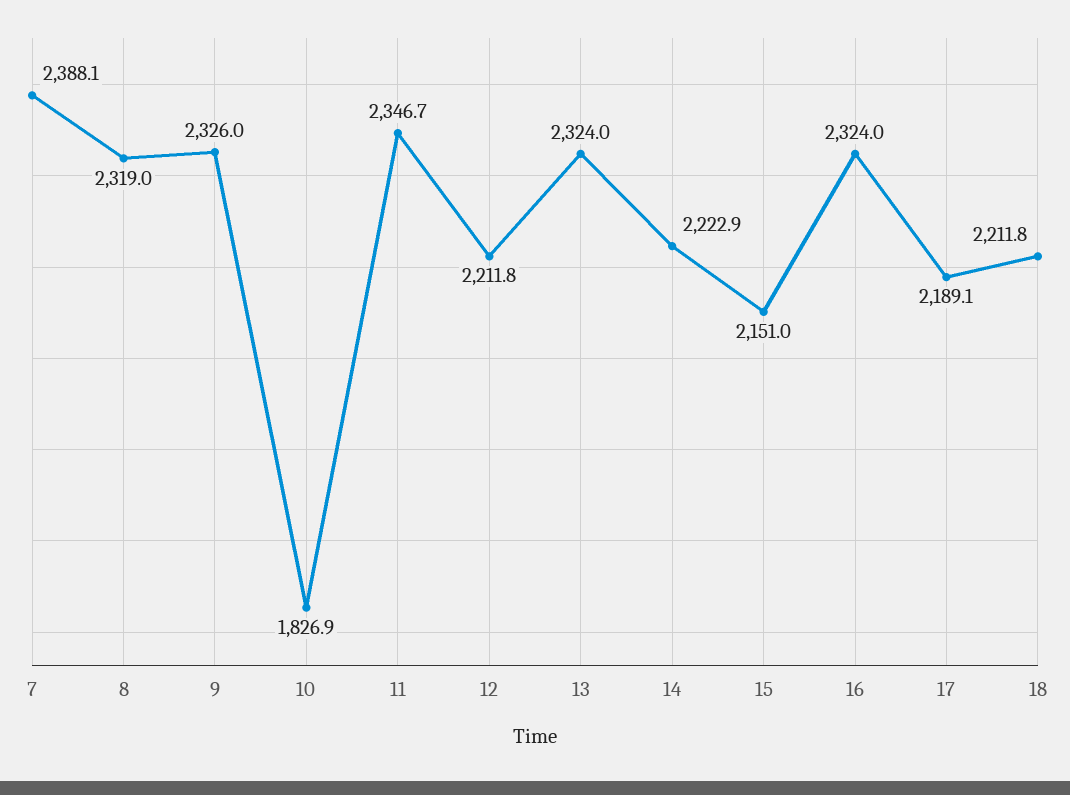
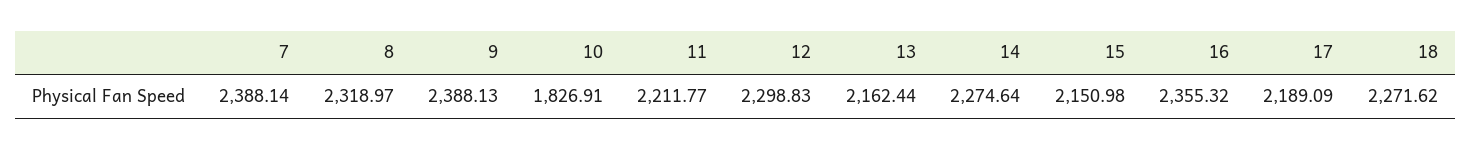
9: 2326 -> 2388.13
11: 2346.7 -> 2211.77
12: 2211.8 -> 2298.83
13: 2324 -> 2162.44
14: 2222.9 -> 2274.64
16: 2324 -> 2355.32
18: 2211.8 -> 2271.62

